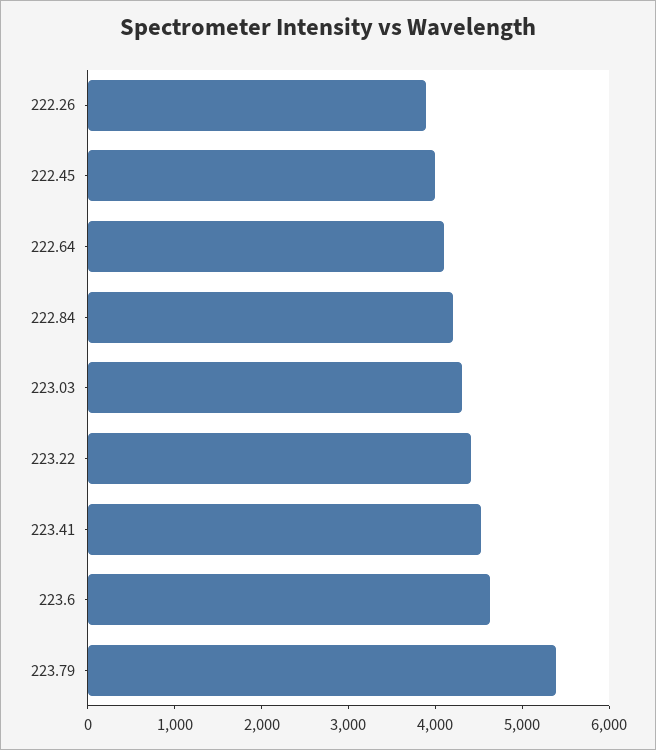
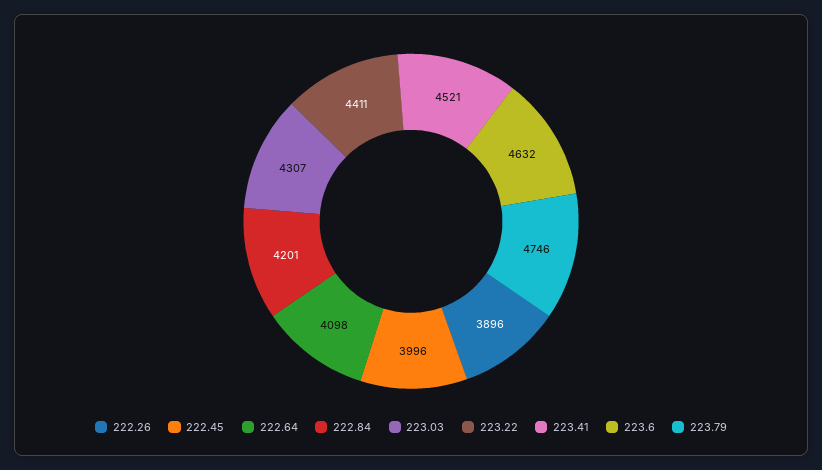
223.79: 5400 -> 4746

